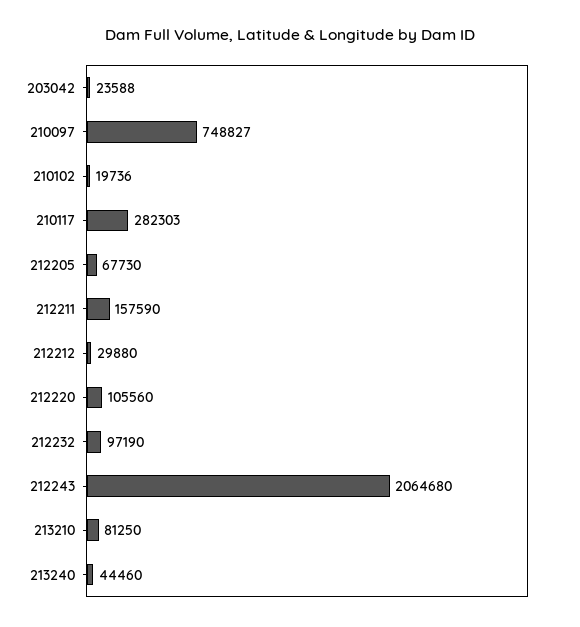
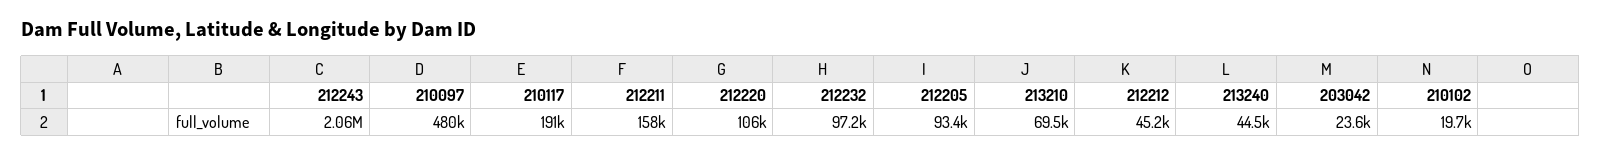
210097: 748827 -> 480000
210117: 282303 -> 191000
212205: 67730 -> 93400
212212: 29880 -> 45200
213210: 81250 -> 69500

